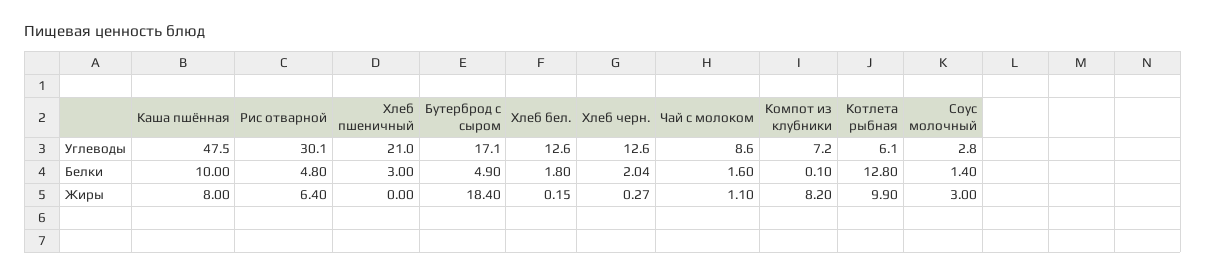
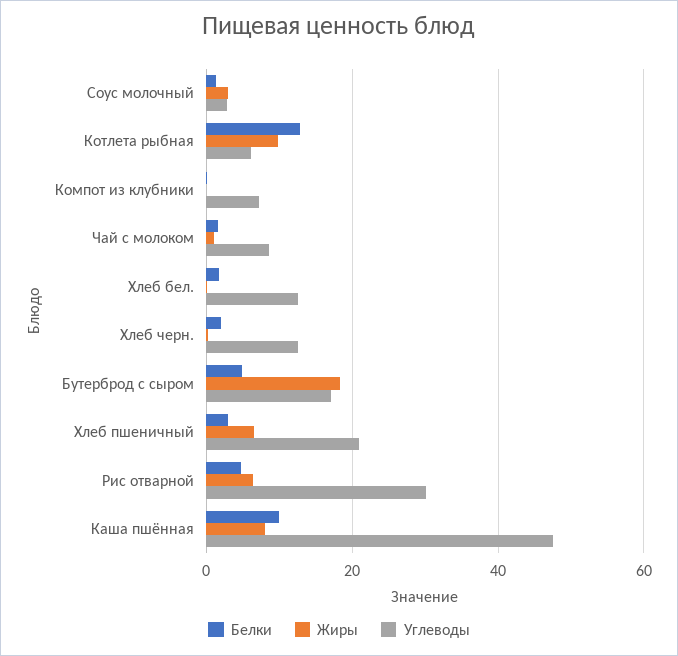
Жиры, Хлеб пшеничный: 0 -> 6
Жиры, Компот из клубники: 8.2 -> 0

